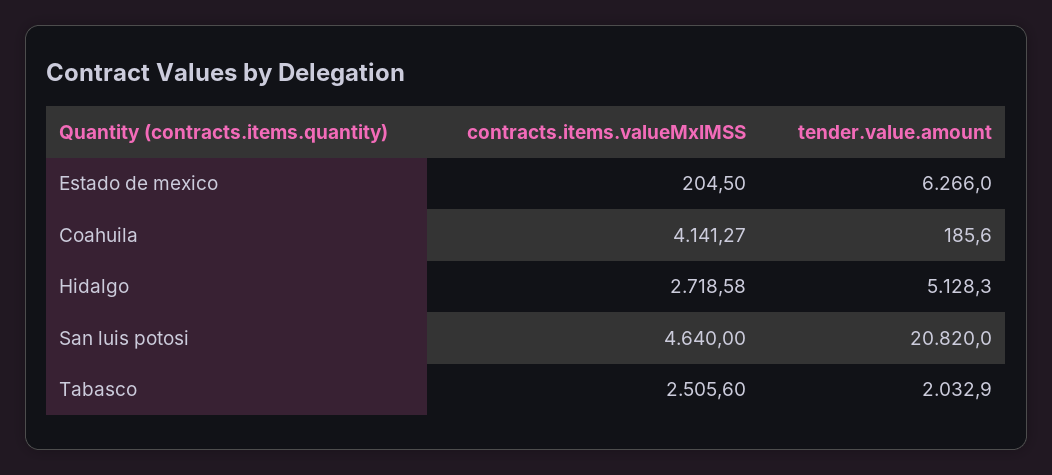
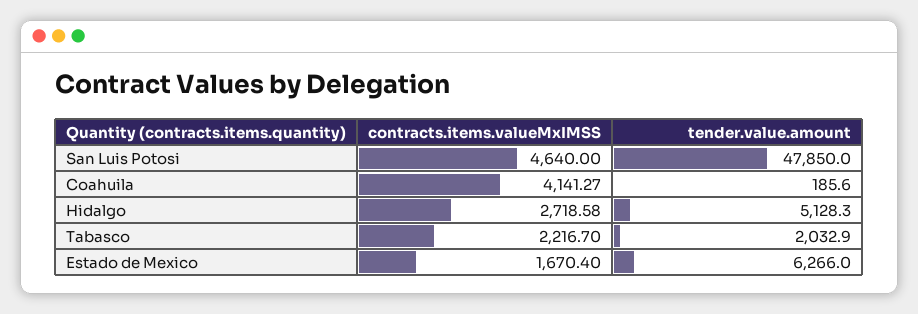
contracts.items.valueMxIMSS, Estado de mexico: 204.5 -> 1670.4
tender.value.amount, San luis potosi: 20820 -> 47850
contracts.items.valueMxIMSS, Tabasco: 2505.6 -> 2216.7

